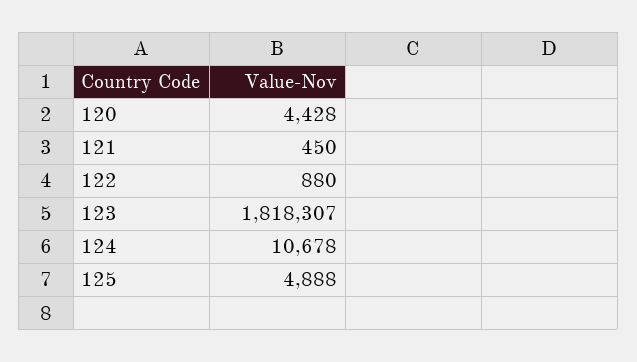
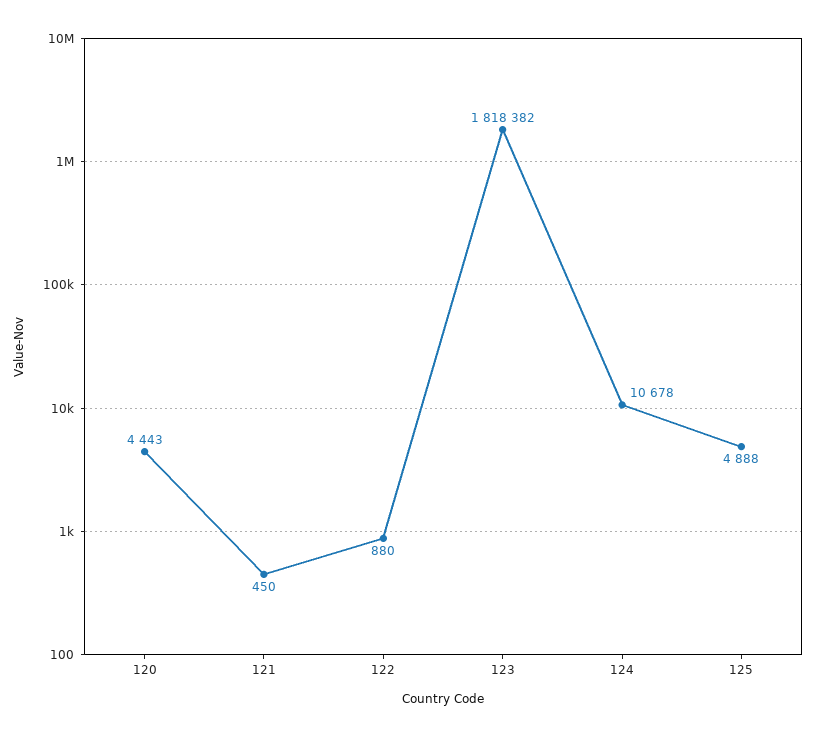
120: 4428 -> 4443
123: 1818307 -> 1818382

